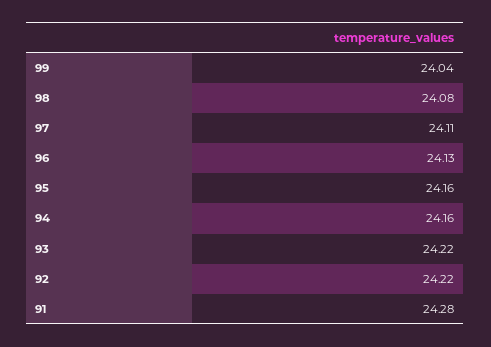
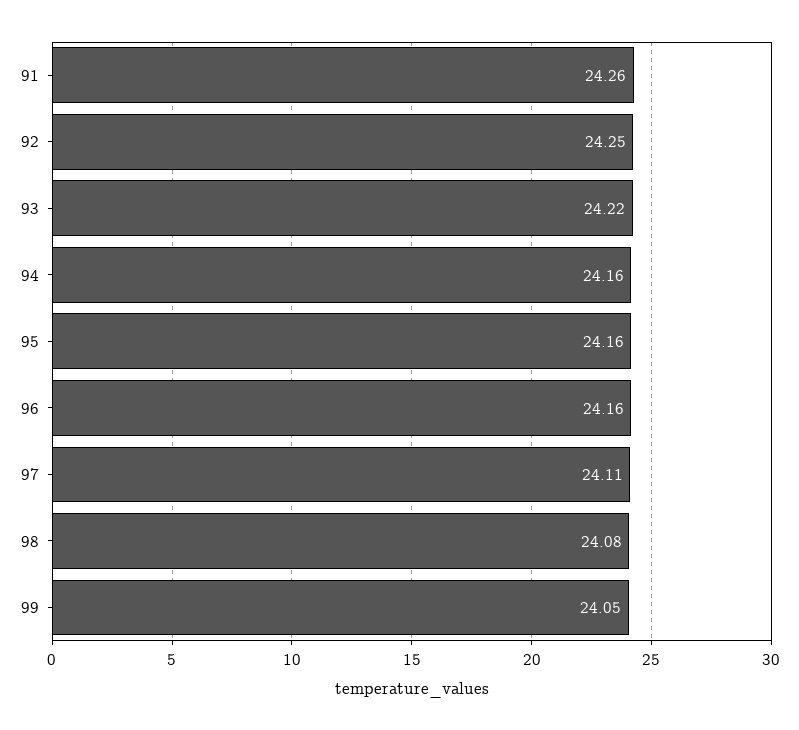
99: 24.04 -> 24.05
96: 24.13 -> 24.16
92: 24.22 -> 24.25
91: 24.28 -> 24.26

